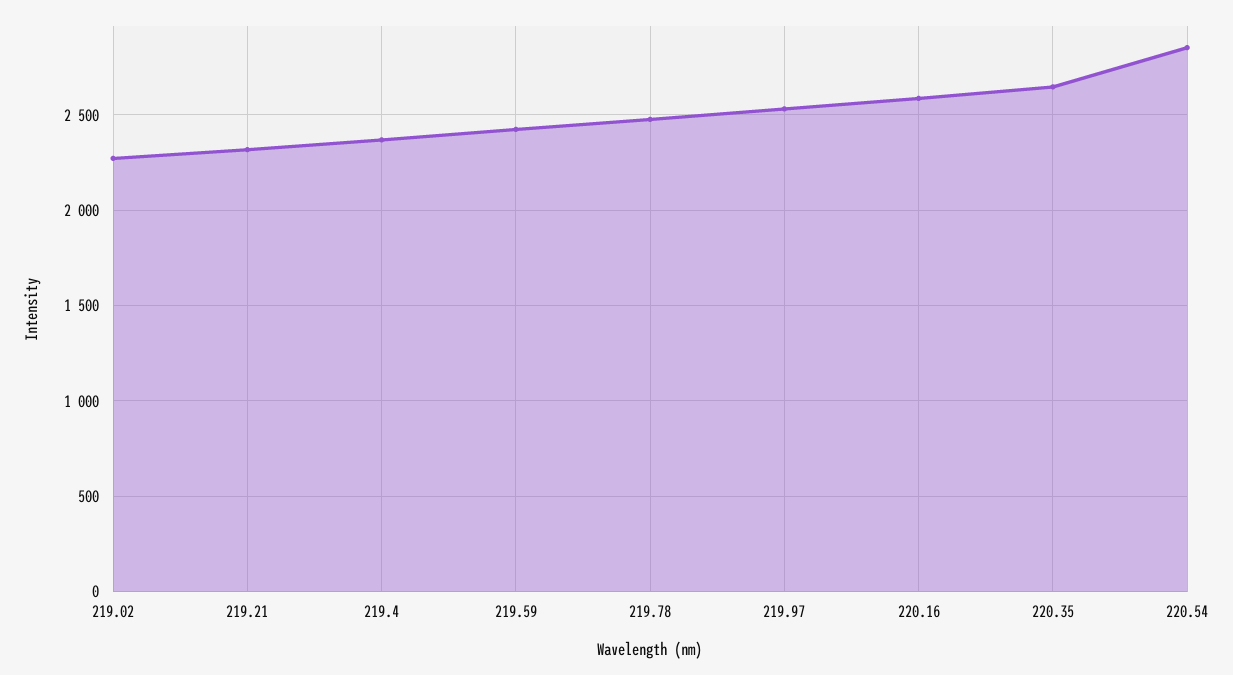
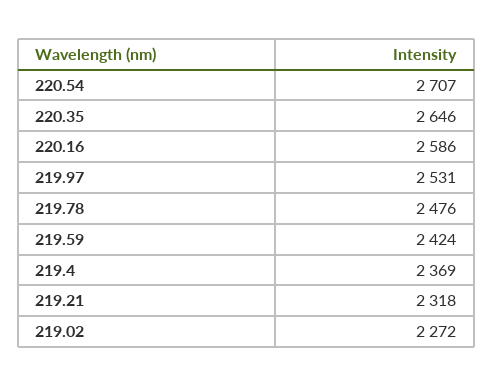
220.54: 2850 -> 2707

